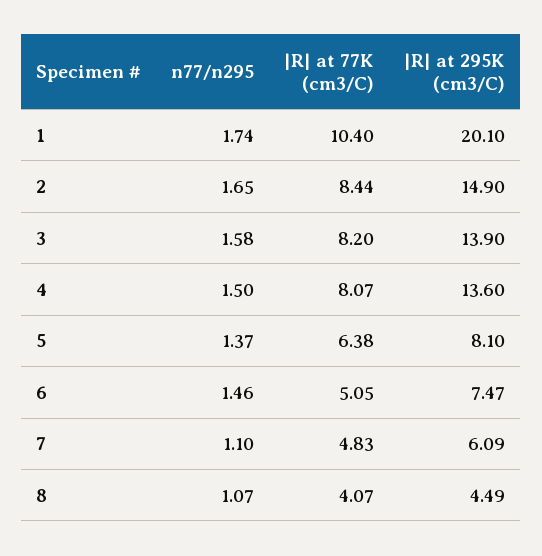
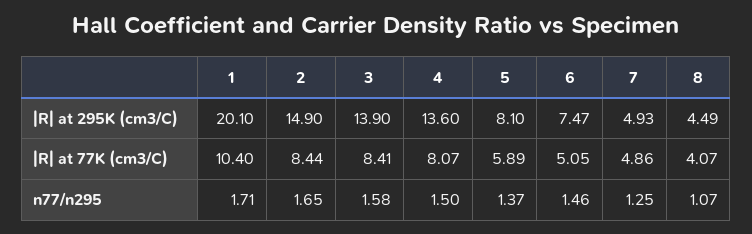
n77/n295, 1: 1.74 -> 1.71
|R| at 77K (cm3/C), 3: 8.2 -> 8.41
|R| at 77K (cm3/C), 5: 6.38 -> 5.89
n77/n295, 7: 1.1 -> 1.25
|R| at 77K (cm3/C), 7: 4.83 -> 4.86
|R| at 295K (cm3/C), 7: 6.09 -> 4.93

